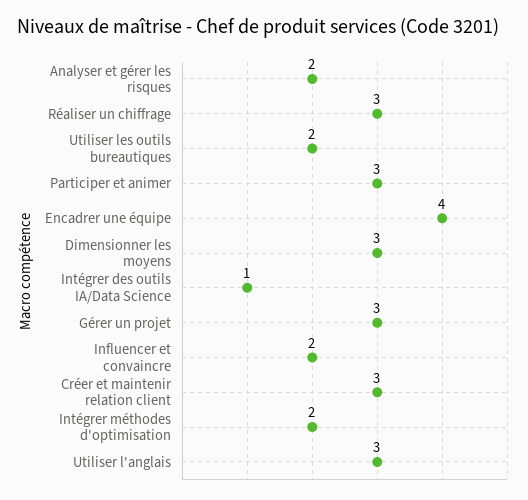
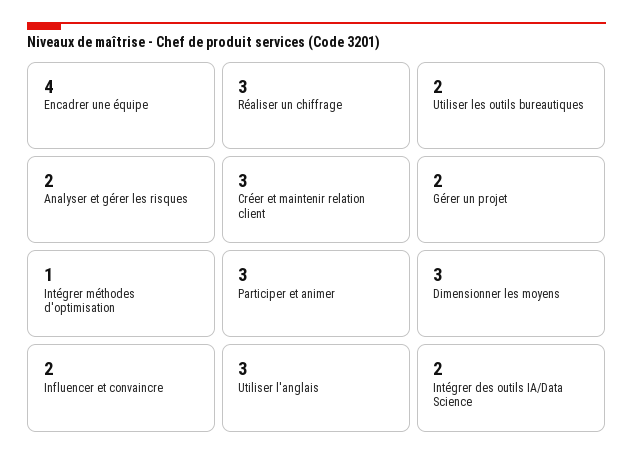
Intégrer des outils IA/Data Science: 1 -> 2
Gérer un projet: 3 -> 2
Intégrer méthodes d'optimisation: 2 -> 1

